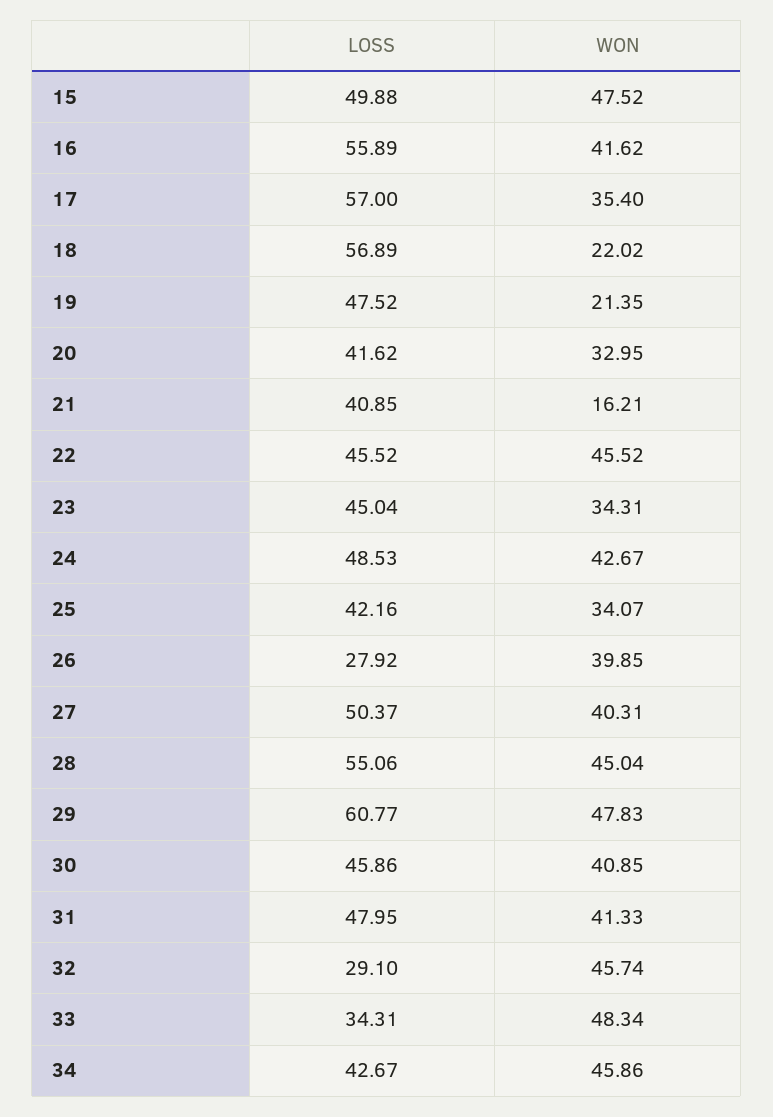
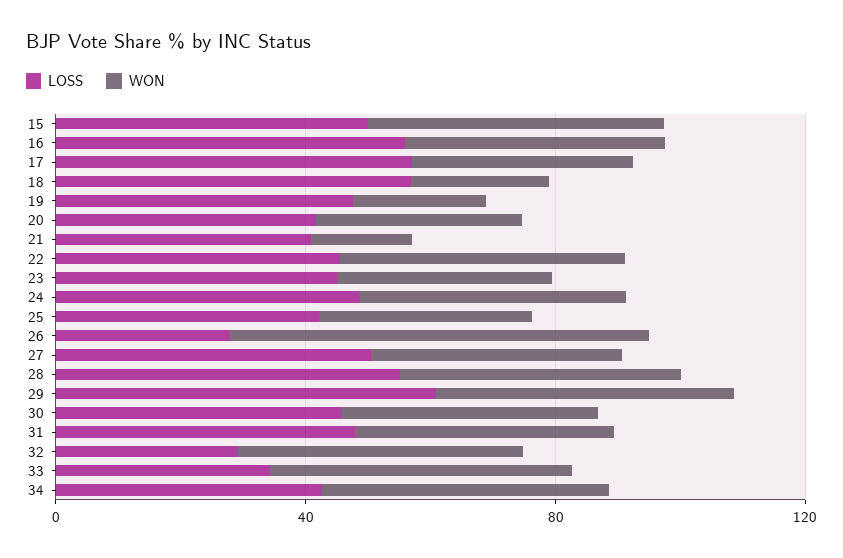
WON, 26: 39.85 -> 70

